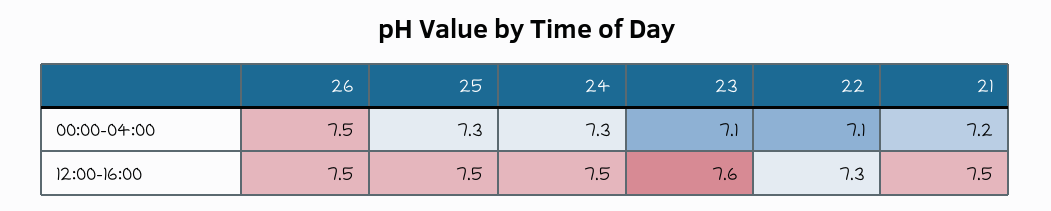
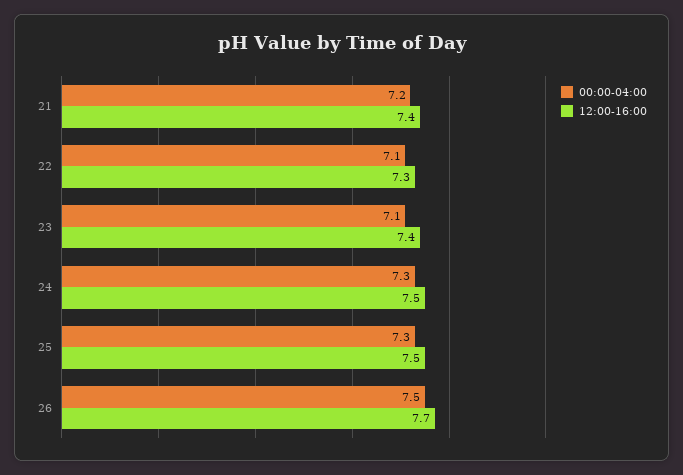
12:00-16:00, 26: 7.5 -> 7.7
12:00-16:00, 23: 7.6 -> 7.4
12:00-16:00, 21: 7.5 -> 7.4

